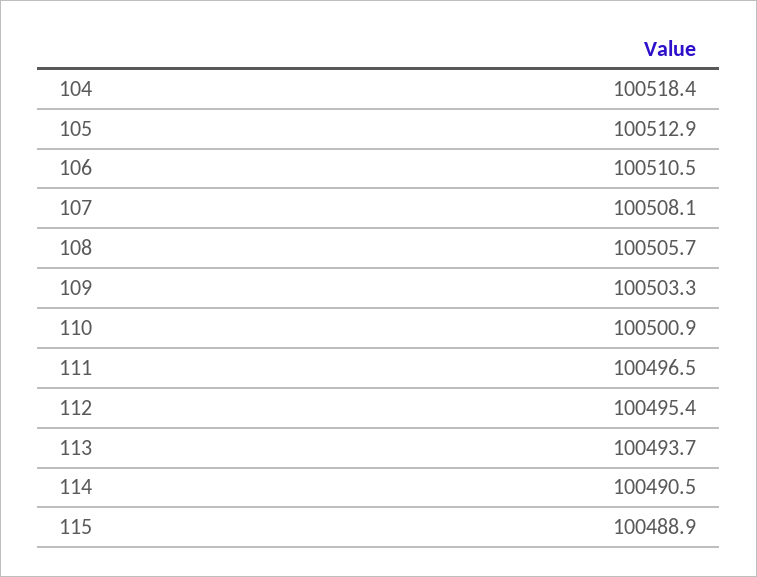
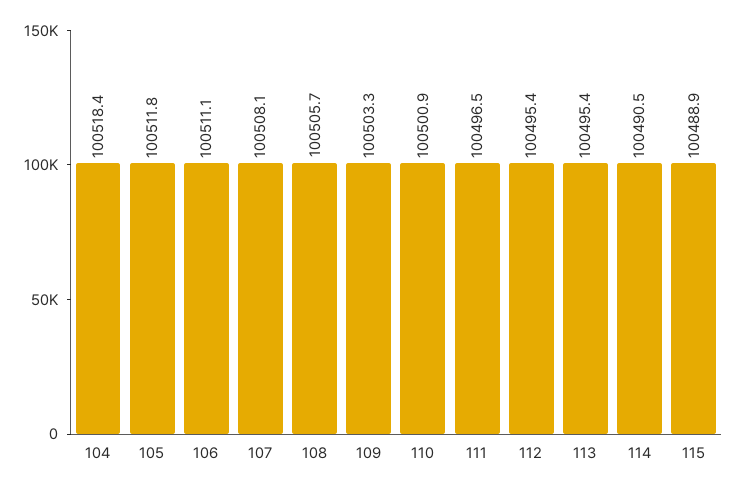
105: 100512.9 -> 100511.8
106: 100510.5 -> 100511.1
113: 100493.7 -> 100495.4

